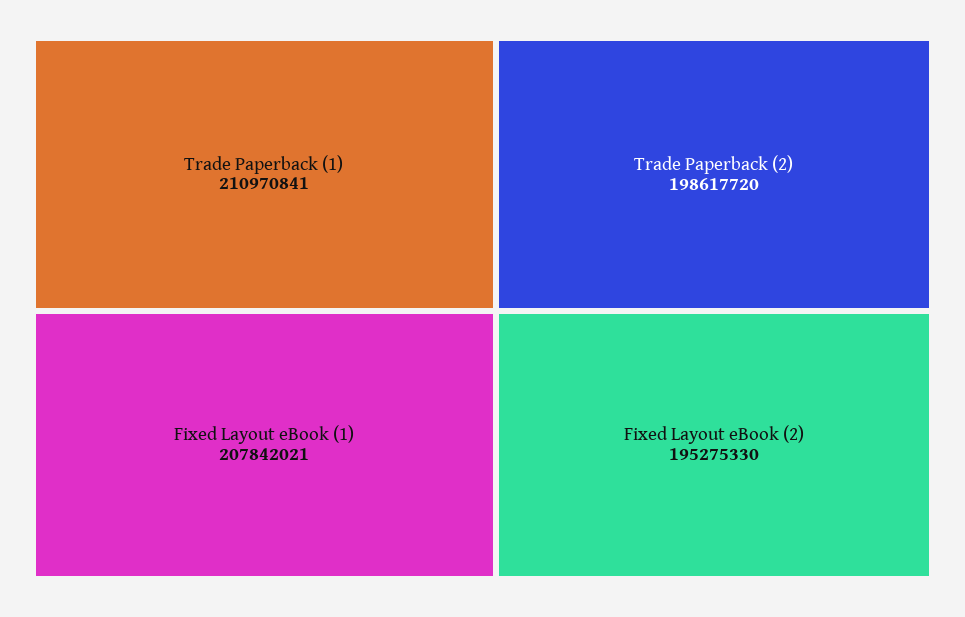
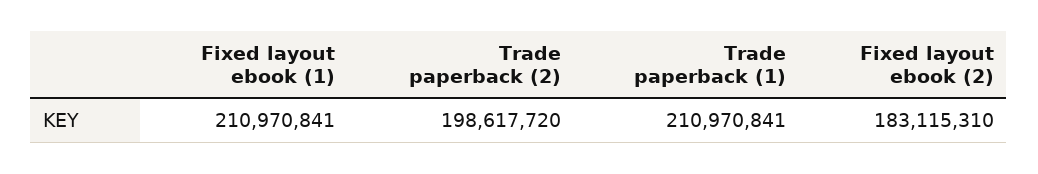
Fixed Layout eBook (1): 207842021 -> 210970841
Fixed Layout eBook (2): 195275330 -> 183115310

